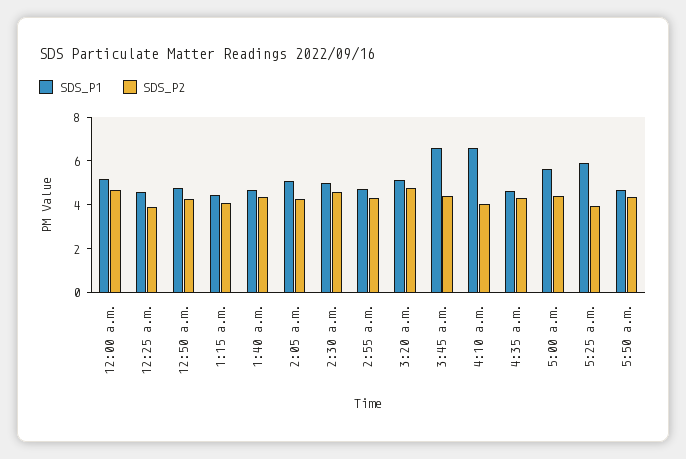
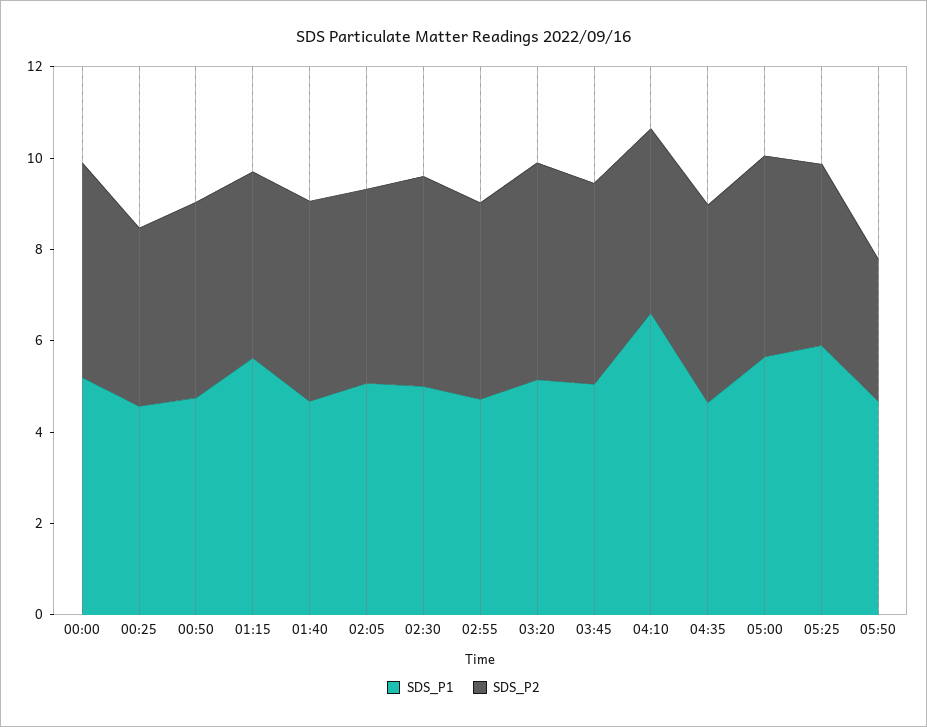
SDS_P1, 1:15 a.m.: 4.5 -> 5.5
SDS_P1, 3:45 a.m.: 6.5 -> 5
SDS_P2, 5:50 a.m.: 4.5 -> 3

